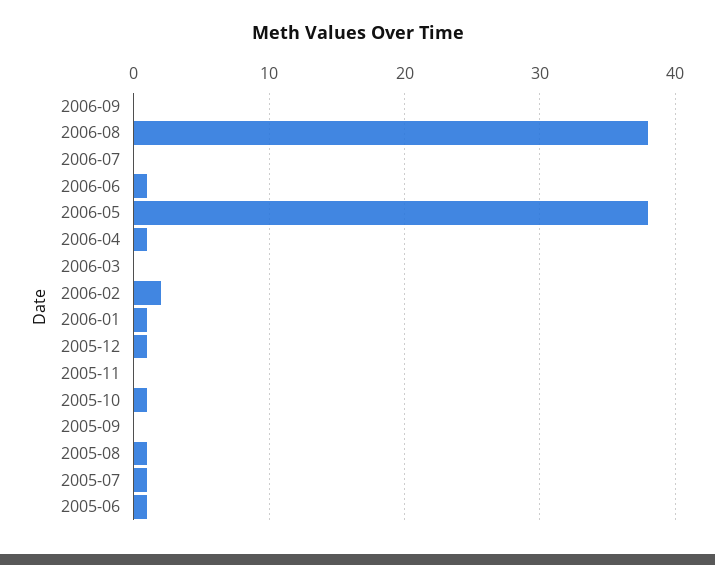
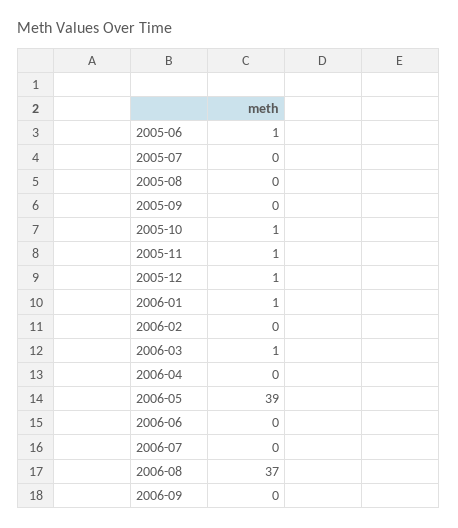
2006-08: 38 -> 37
2006-06: 1 -> 0
2006-05: 38 -> 39
2006-04: 1 -> 0
2006-03: 0 -> 1
2006-02: 2 -> 0
2005-11: 0 -> 1
2005-08: 1 -> 0
2005-07: 1 -> 0

